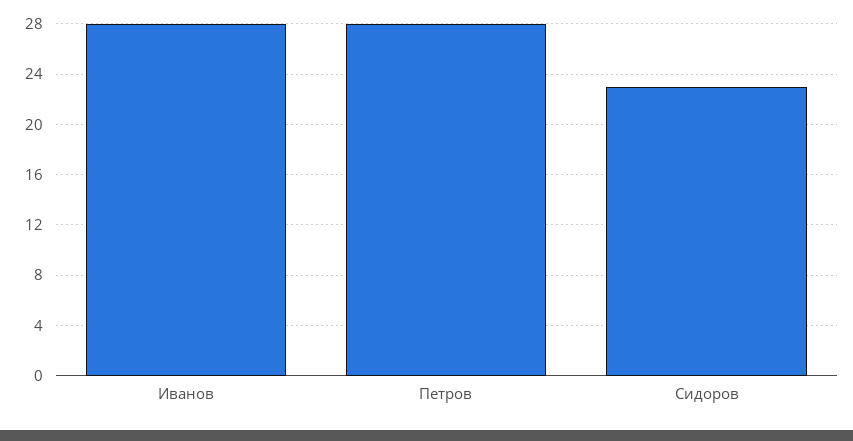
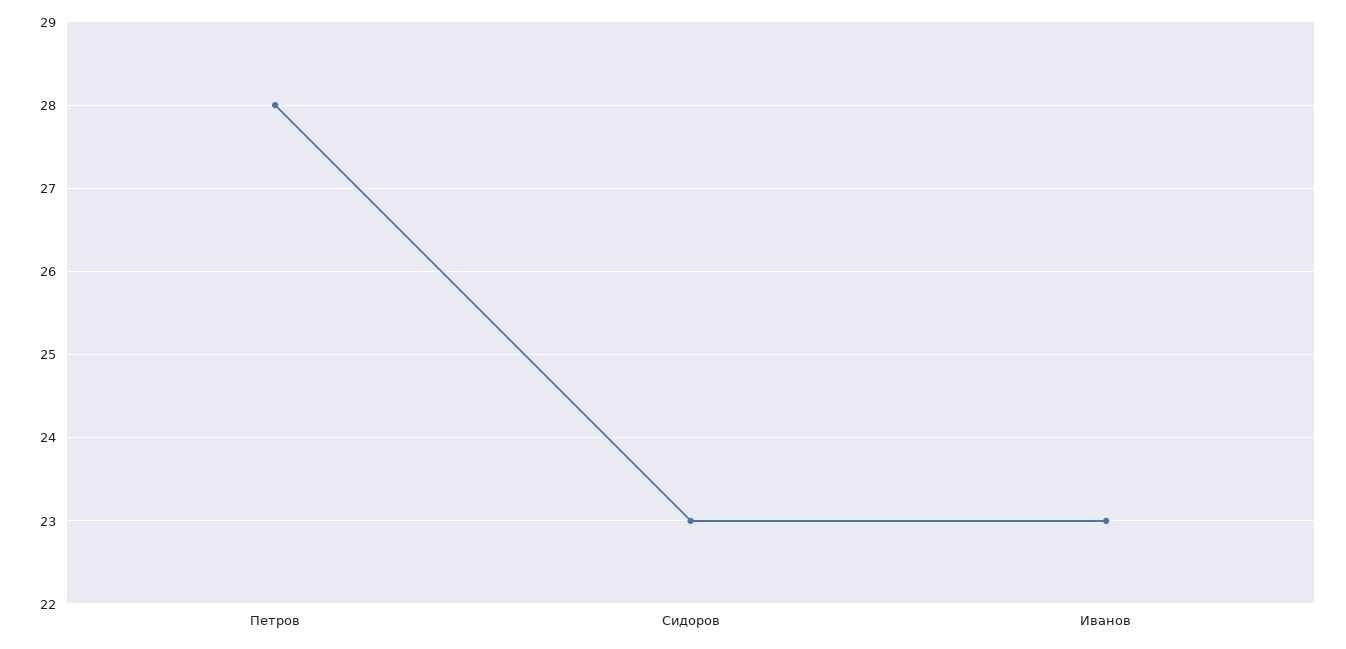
Иванов: 28 -> 23

